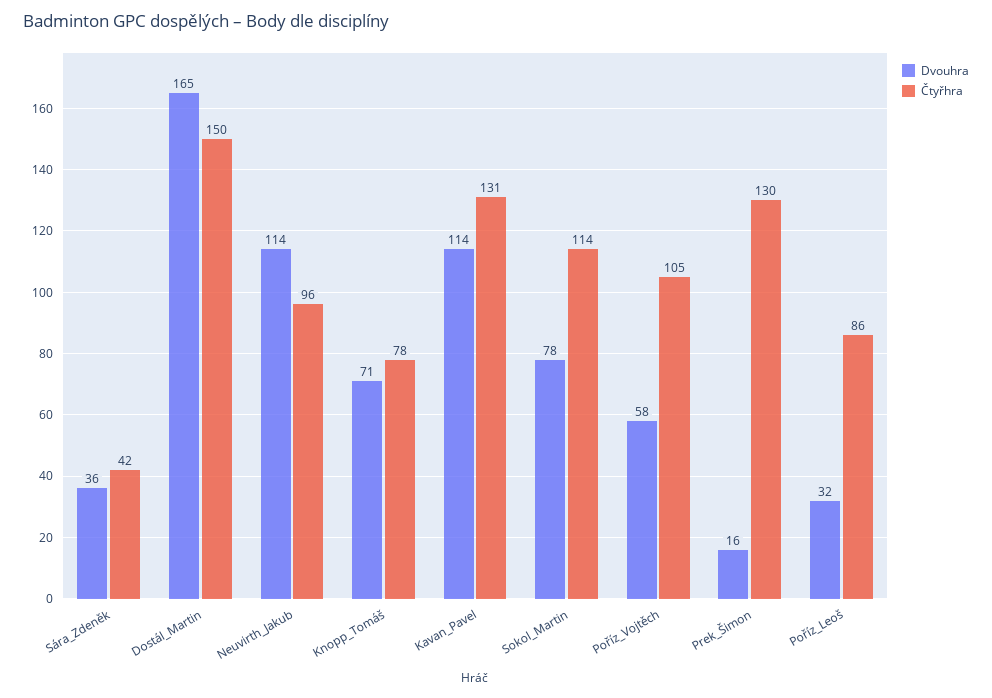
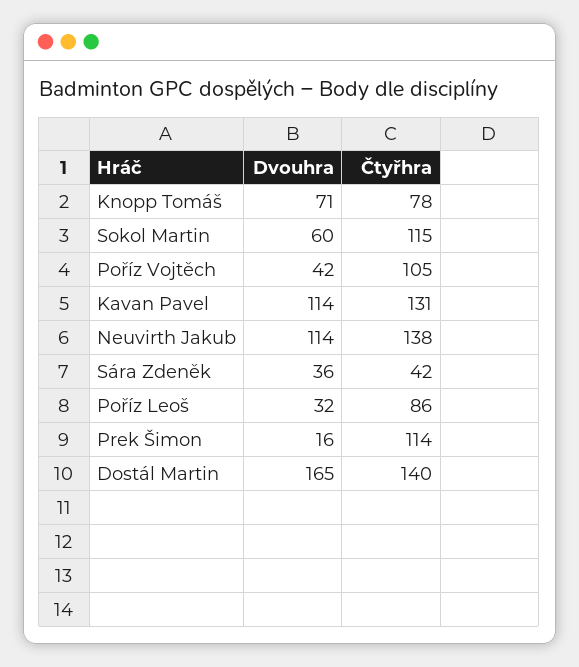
Čtyřhra, Dostál_Martin: 150 -> 140
Čtyřhra, Neuvirth_Jakub: 96 -> 138
Dvouhra, Sokol_Martin: 78 -> 60
Čtyřhra, Sokol_Martin: 114 -> 115
Dvouhra, Poříz_Vojtěch: 58 -> 42
Čtyřhra, Prek_Šimon: 130 -> 114

